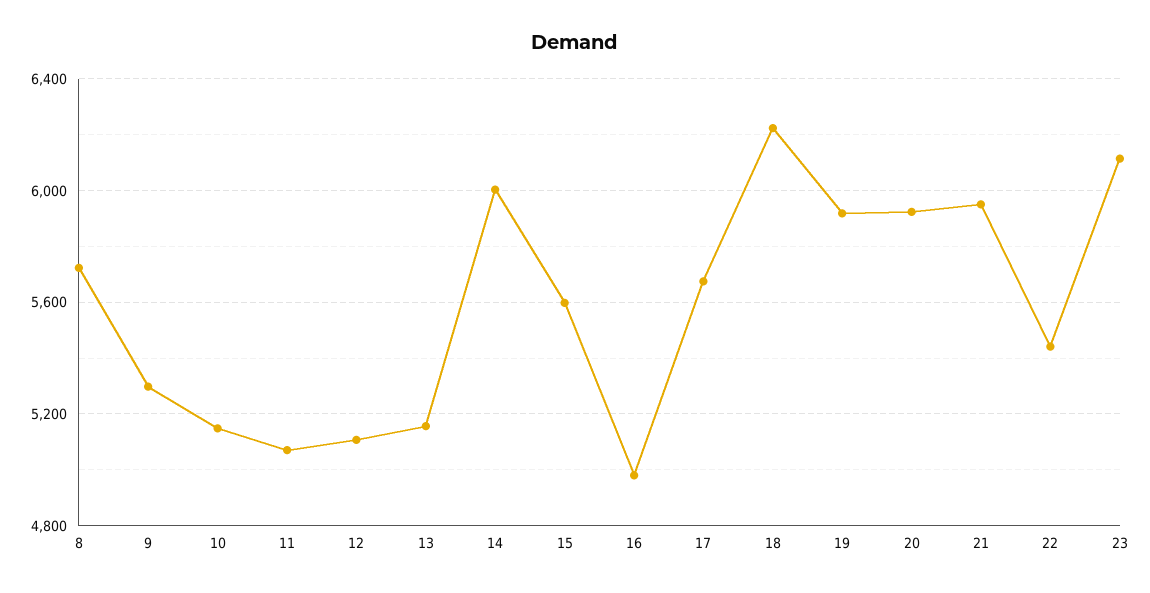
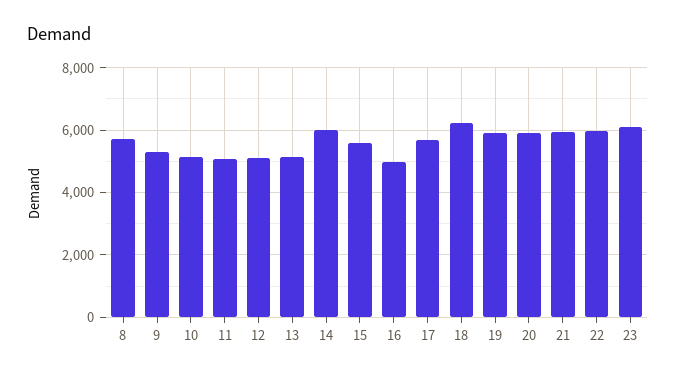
22: 5450 -> 6000

